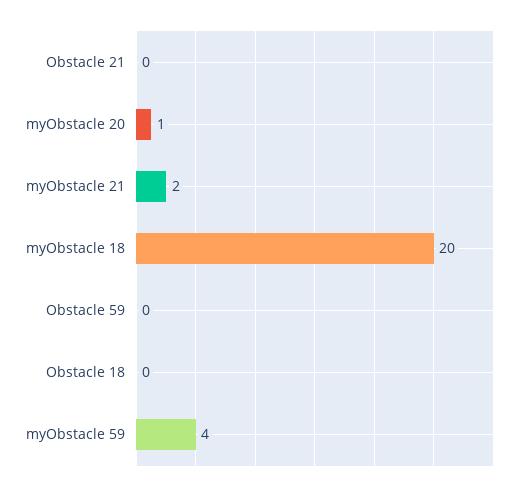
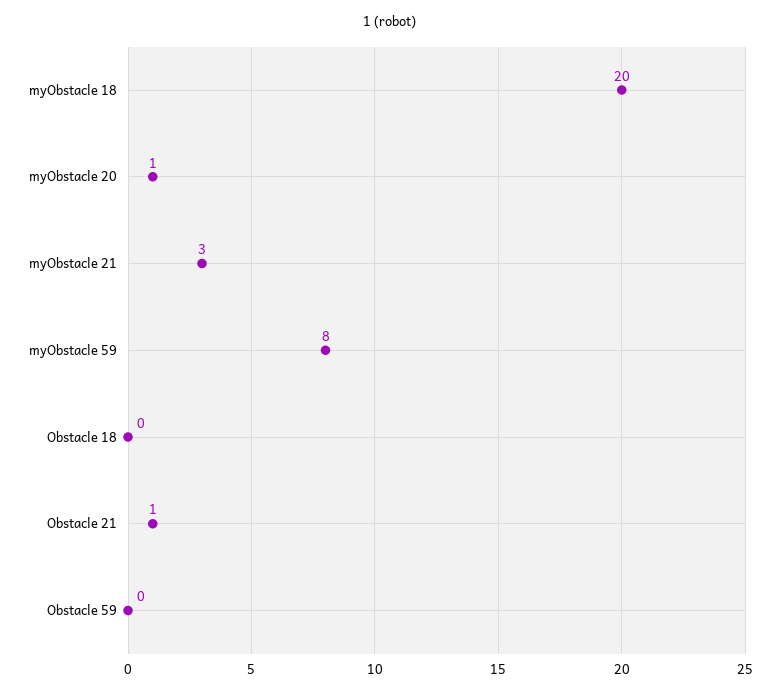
Obstacle 21: 0 -> 1
myObstacle 21: 2 -> 3
myObstacle 59: 4 -> 8

